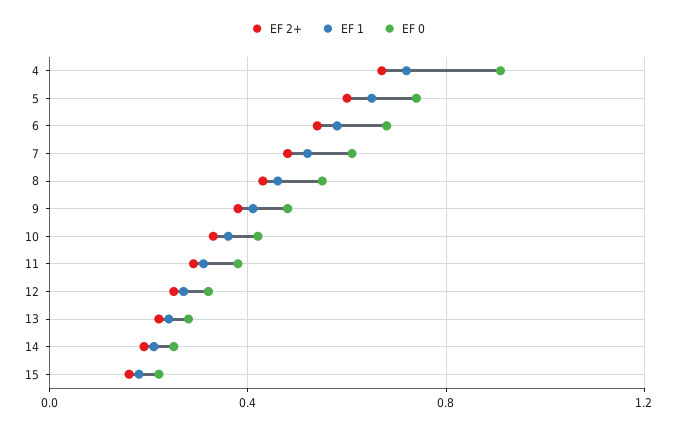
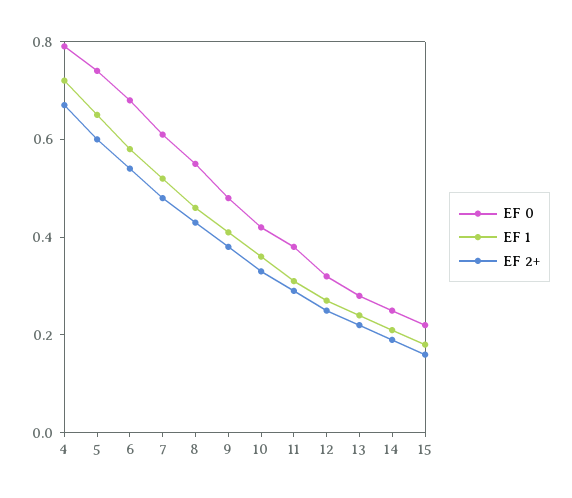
EF 0, 4: 0.9 -> 0.8

